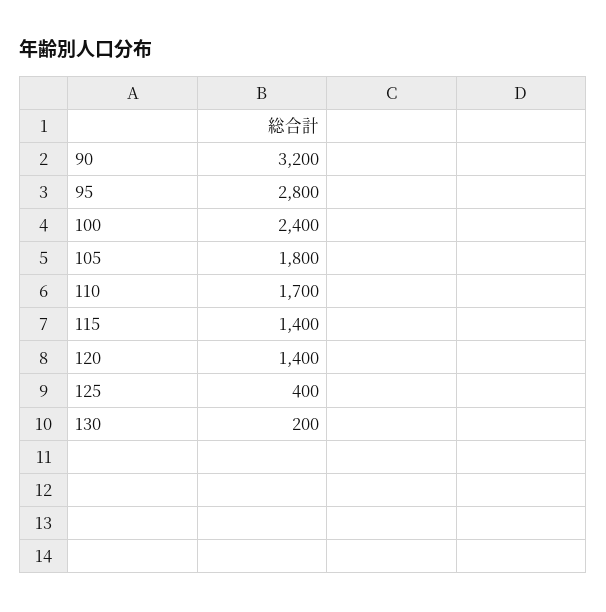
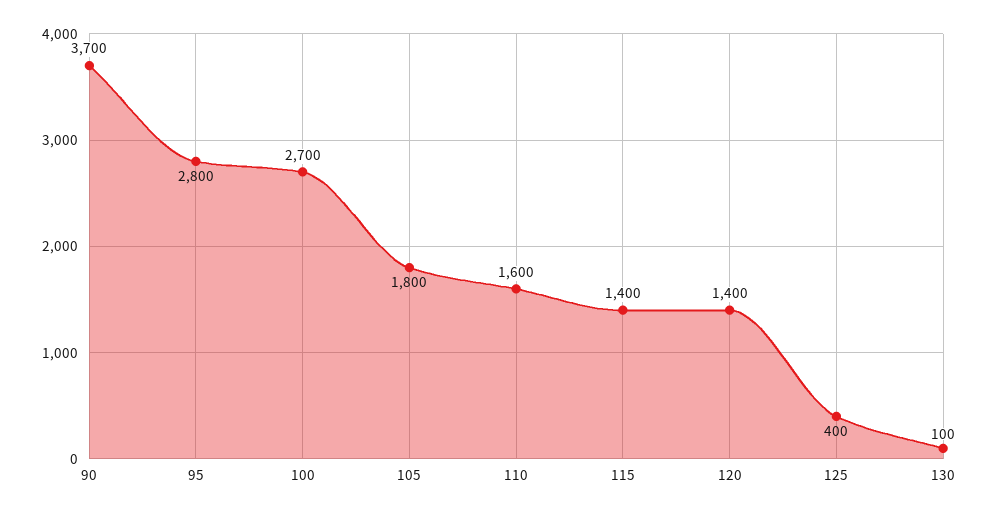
90: 3200 -> 3700
100: 2400 -> 2700
110: 1700 -> 1600
130: 200 -> 100

